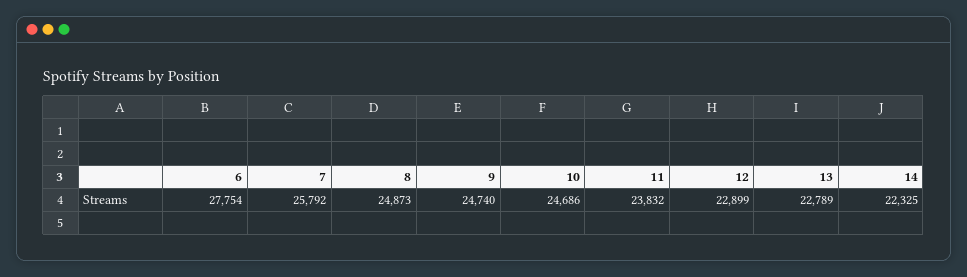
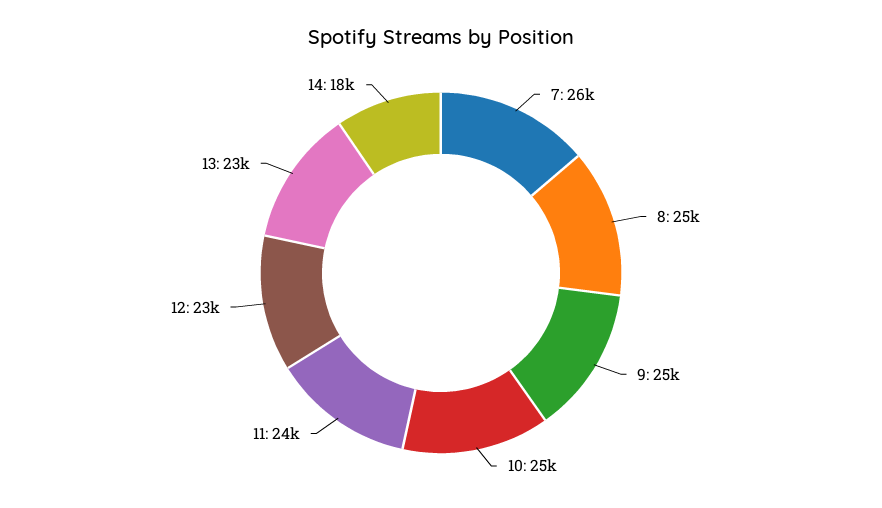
6: 27754 -> none
14: 22325 -> 18000

